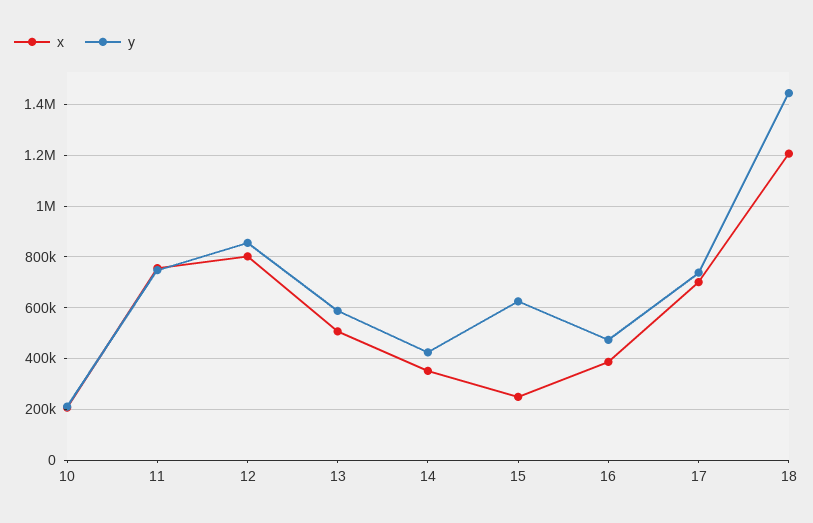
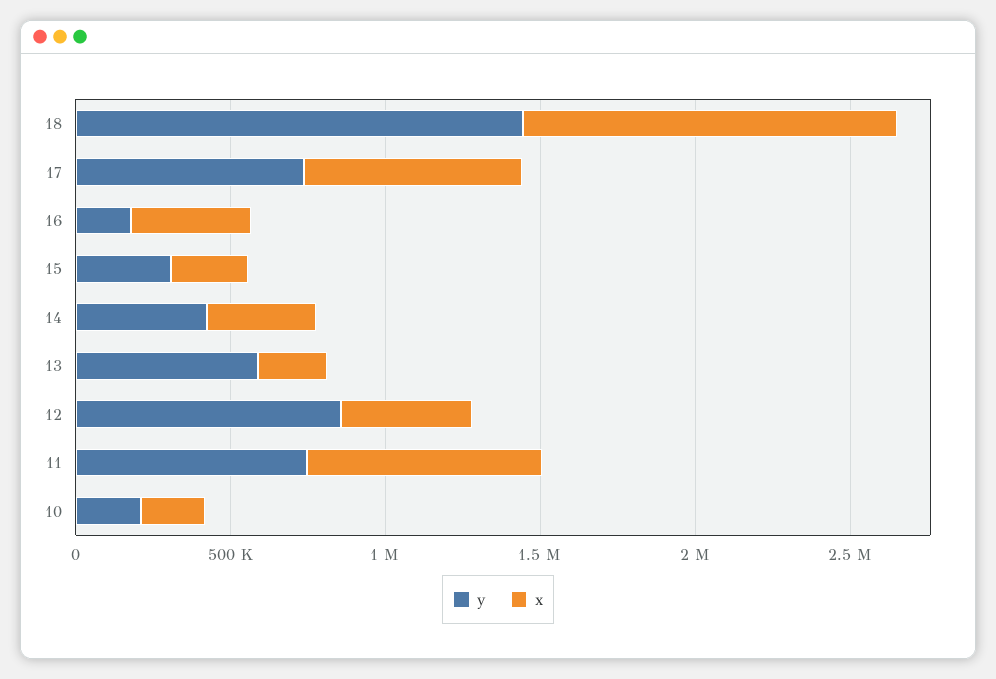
x, 12: 800000 -> 400000
x, 13: 500000 -> 200000
y, 15: 625000 -> 300000
y, 16: 475000 -> 200000

